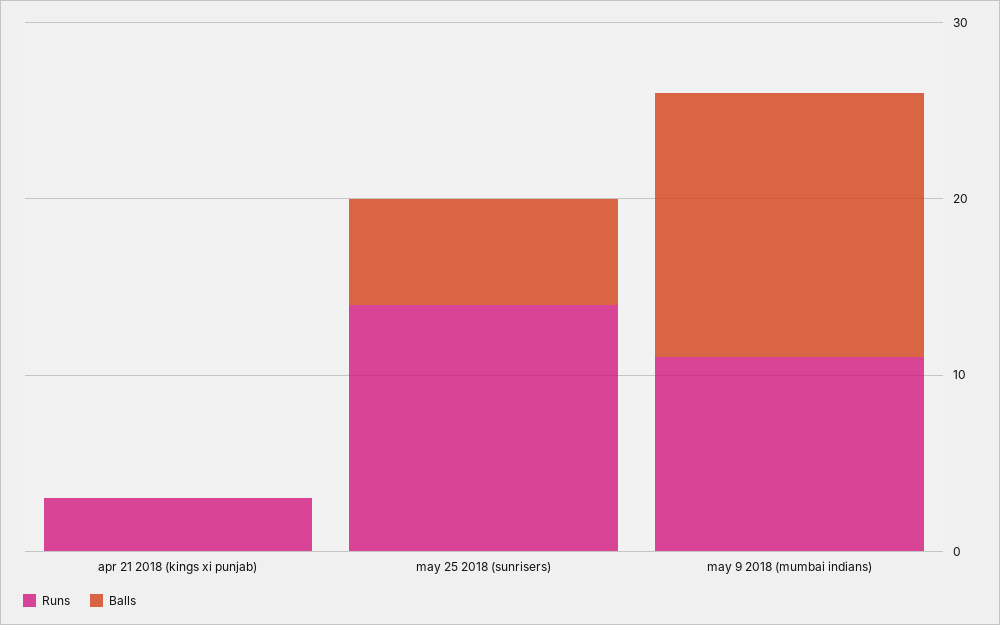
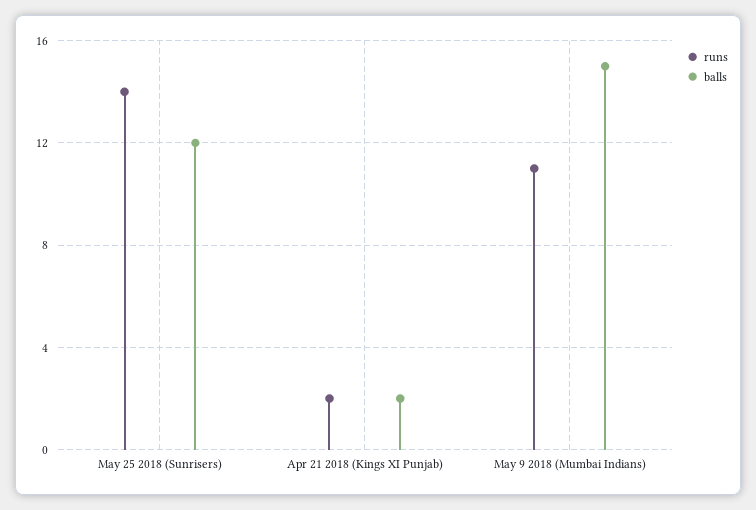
Runs, apr 21 2018 (kings xi punjab): 3 -> 2
Balls, apr 21 2018 (kings xi punjab): 0 -> 2
Balls, may 25 2018 (sunrisers): 6 -> 12

